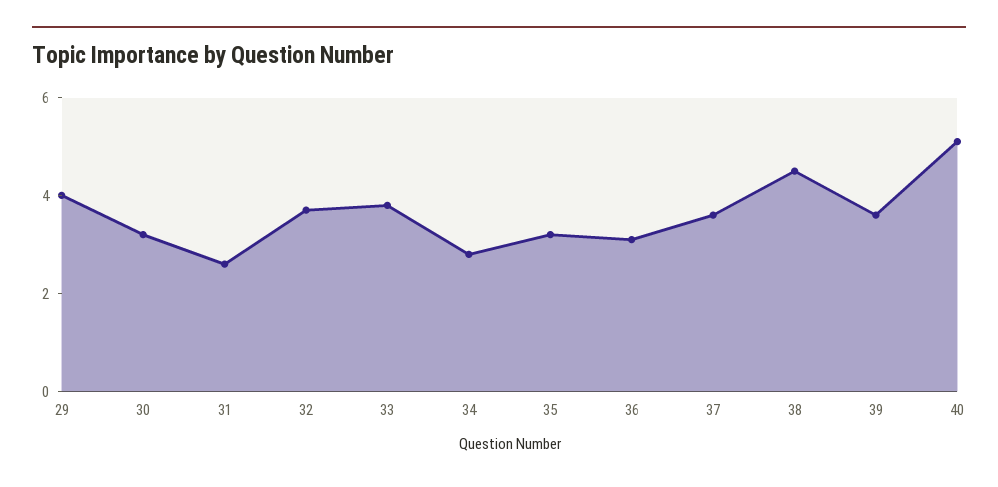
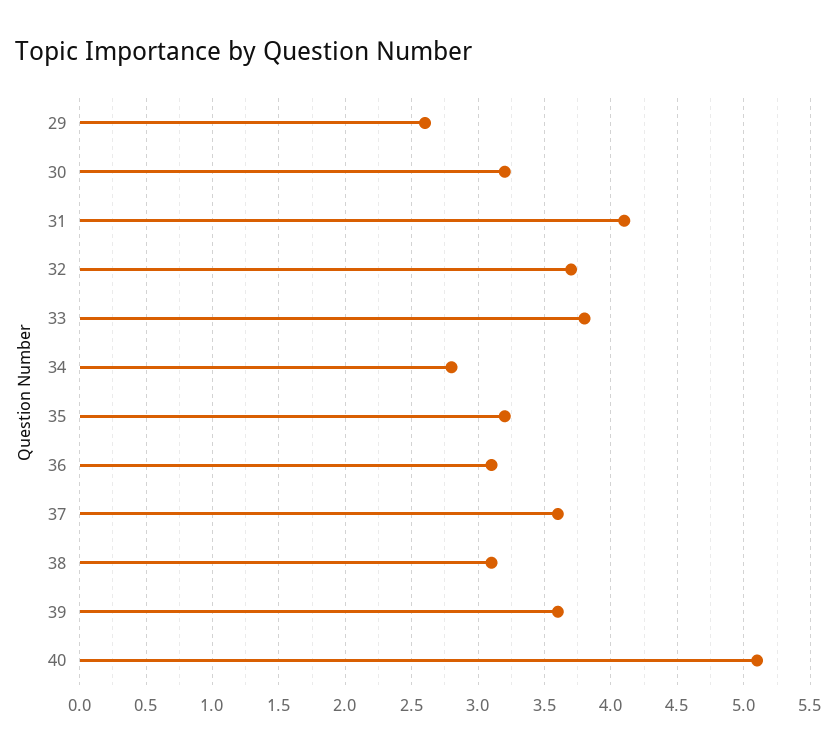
29: 4 -> 2.6
31: 2.5 -> 4.1
38: 4.5 -> 3.1

